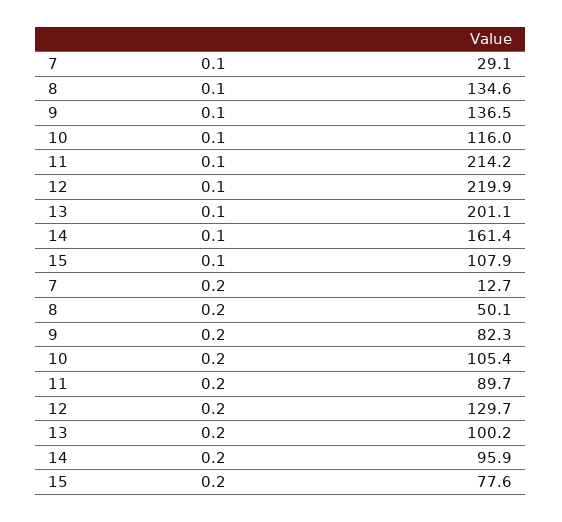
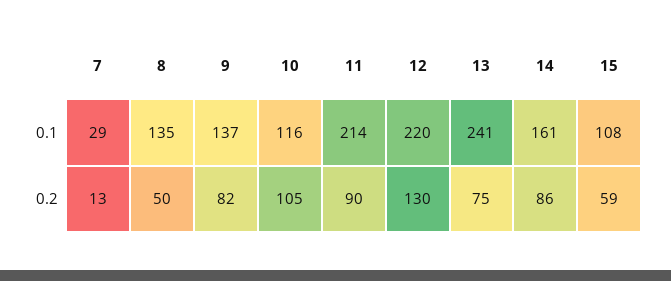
13, 0.1: 201.1 -> 241
13, 0.2: 100.2 -> 75
14, 0.2: 95.9 -> 86
15, 0.2: 77.6 -> 59

